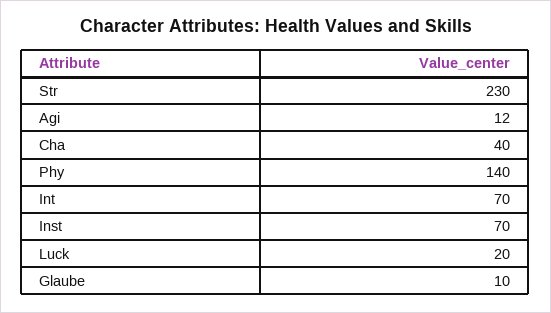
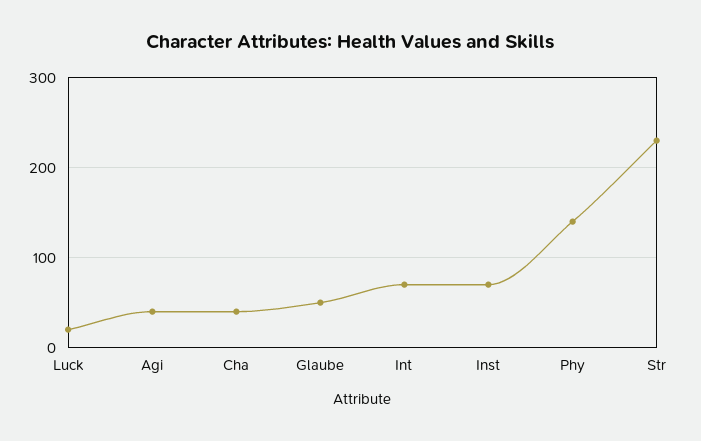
Agi: 12 -> 40
Glaube: 10 -> 50

